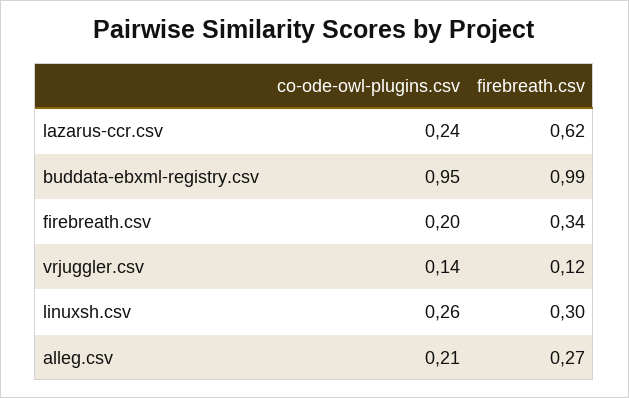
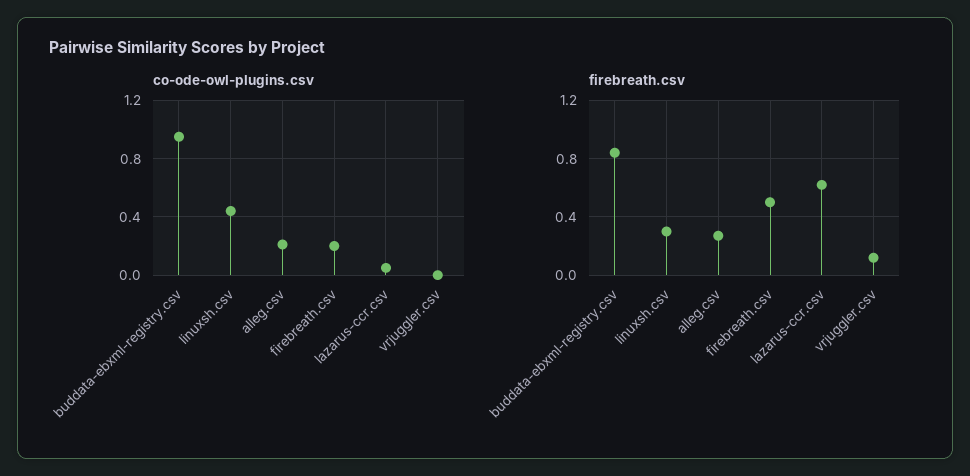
co-ode-owl-plugins.csv, lazarus-ccr.csv: 0.24 -> 0.05
firebreath.csv, buddata-ebxml-registry.csv: 0.99 -> 0.85
firebreath.csv, firebreath.csv: 0.34 -> 0.5
co-ode-owl-plugins.csv, vrjuggler.csv: 0.14 -> 0
co-ode-owl-plugins.csv, linuxsh.csv: 0.26 -> 0.45

